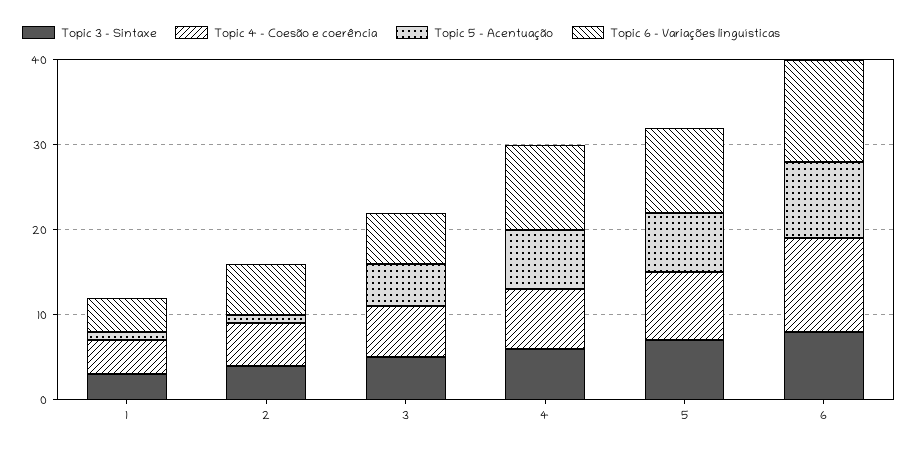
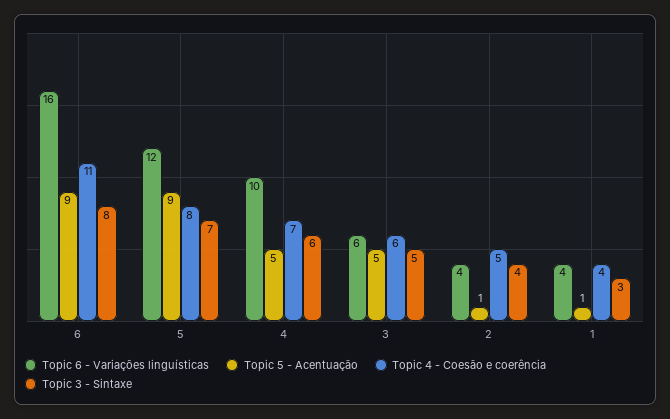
Topic 6 - Variações linguísticas, 2: 6 -> 4
Topic 5 - Acentuação, 4: 7 -> 5
Topic 5 - Acentuação, 5: 7 -> 9
Topic 6 - Variações linguísticas, 5: 10 -> 12
Topic 6 - Variações linguísticas, 6: 12 -> 16

